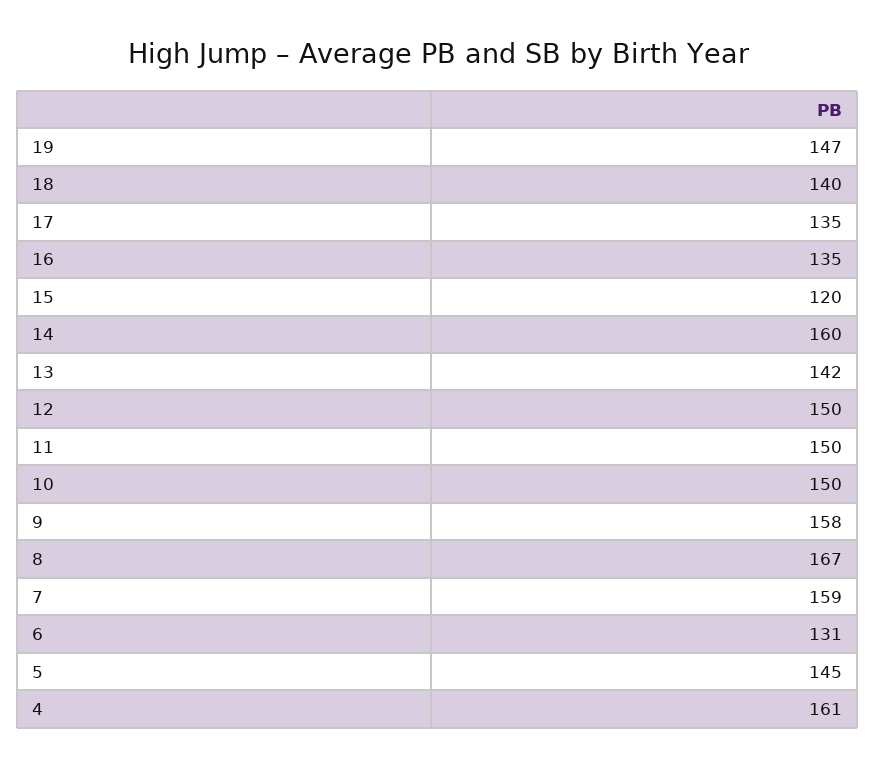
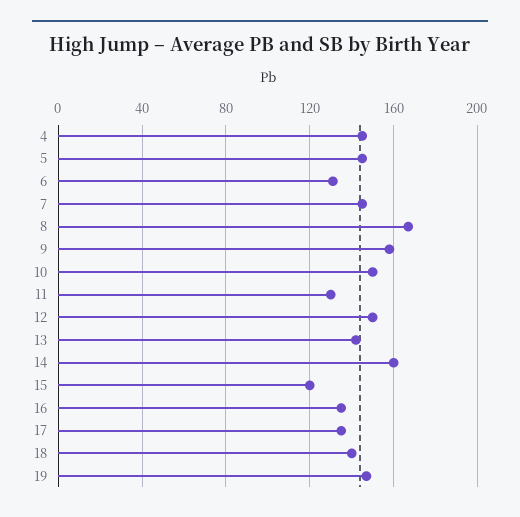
11: 150 -> 130
7: 159 -> 145
4: 161 -> 145

